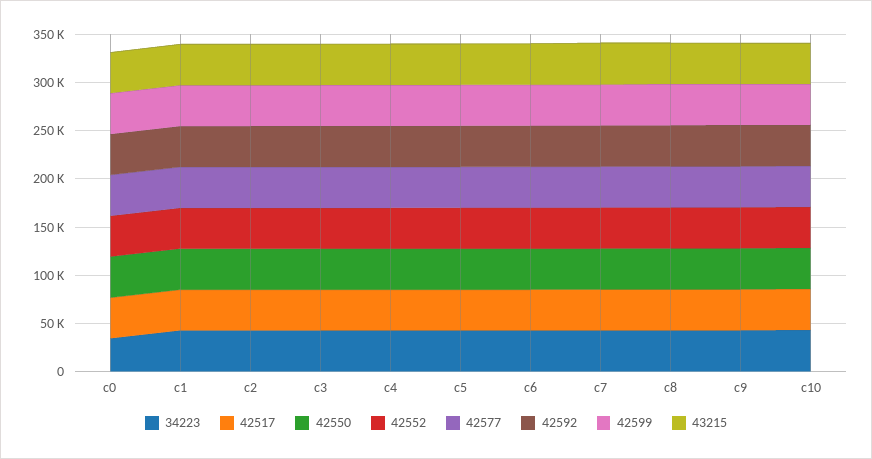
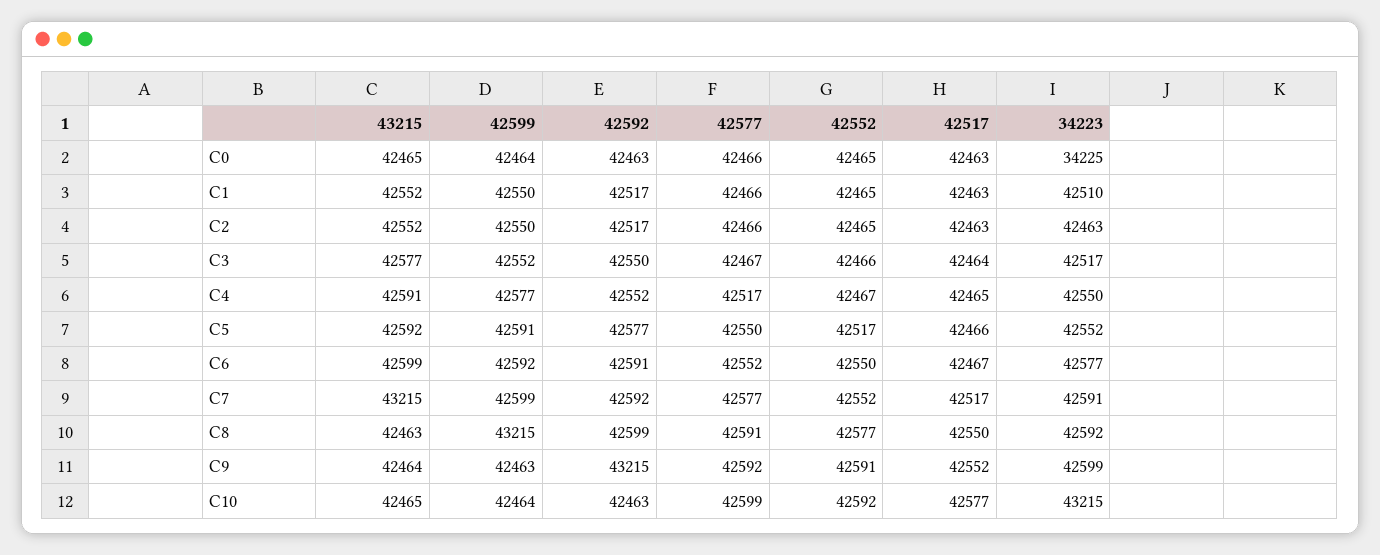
42550, c0: 40000 -> none
42550, c1: 40000 -> none
42550, c2: 40000 -> none
42550, c3: 40000 -> none
42550, c4: 40000 -> none
42550, c5: 40000 -> none
42550, c6: 40000 -> none
42550, c7: 40000 -> none
42550, c8: 40000 -> none
42550, c9: 40000 -> none
42550, c10: 40000 -> none

